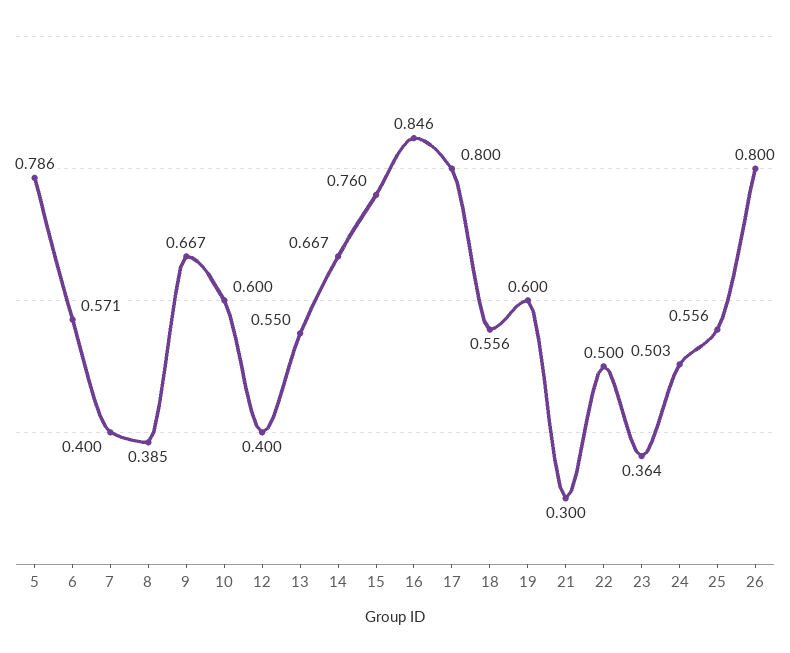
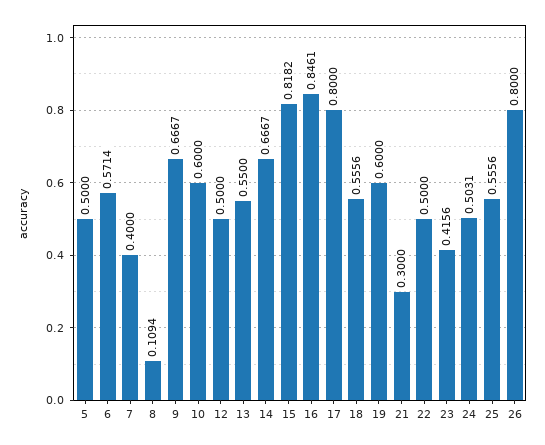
5: 0.786 -> 0.5
8: 0.385 -> 0.1094
12: 0.4 -> 0.5
15: 0.76 -> 0.8182
23: 0.364 -> 0.4156

